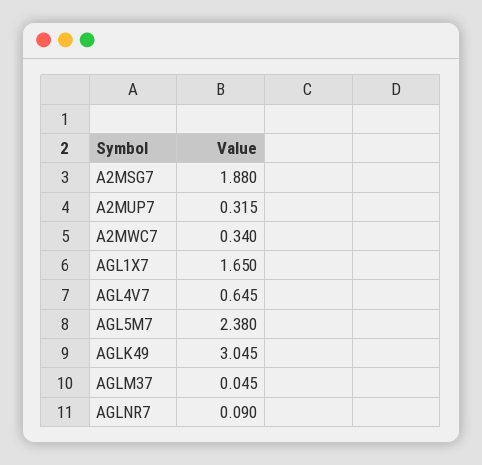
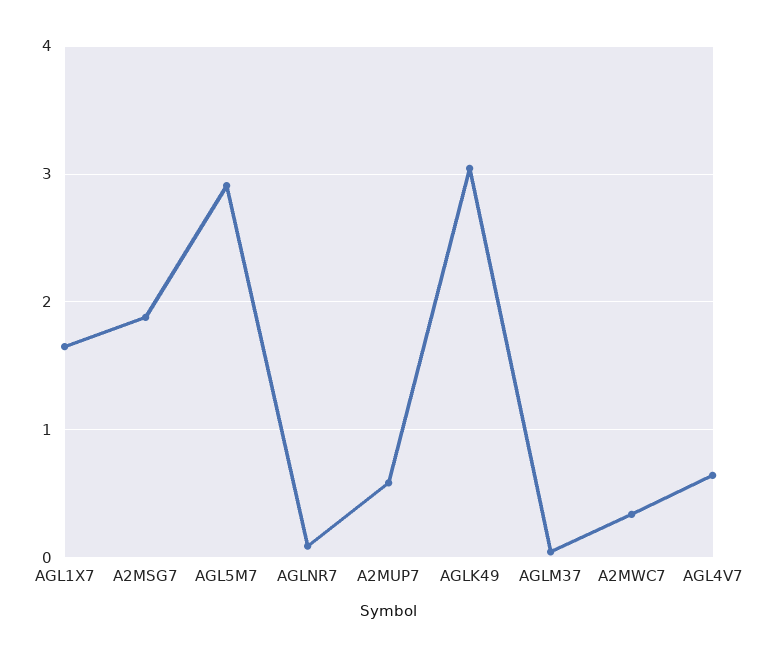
A2MUP7: 0.315 -> 0.6
AGL5M7: 2.38 -> 2.9

